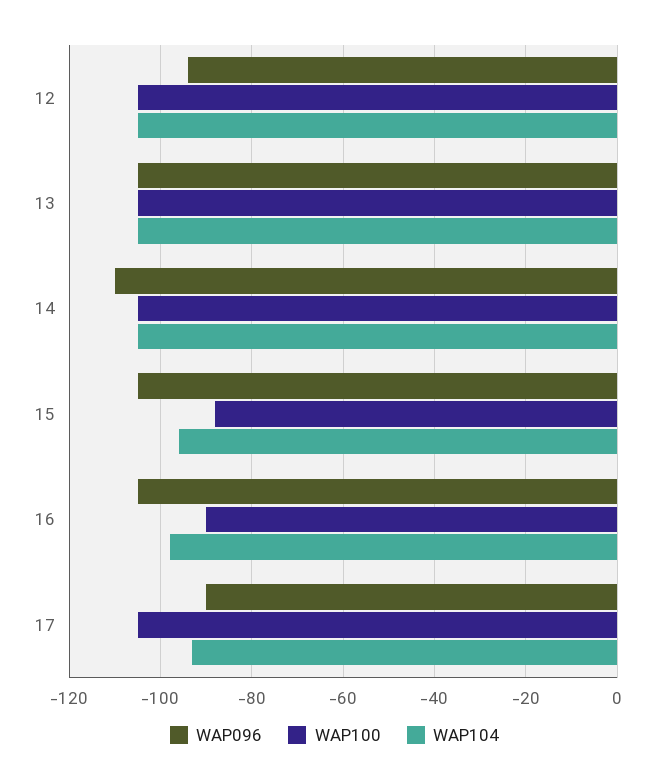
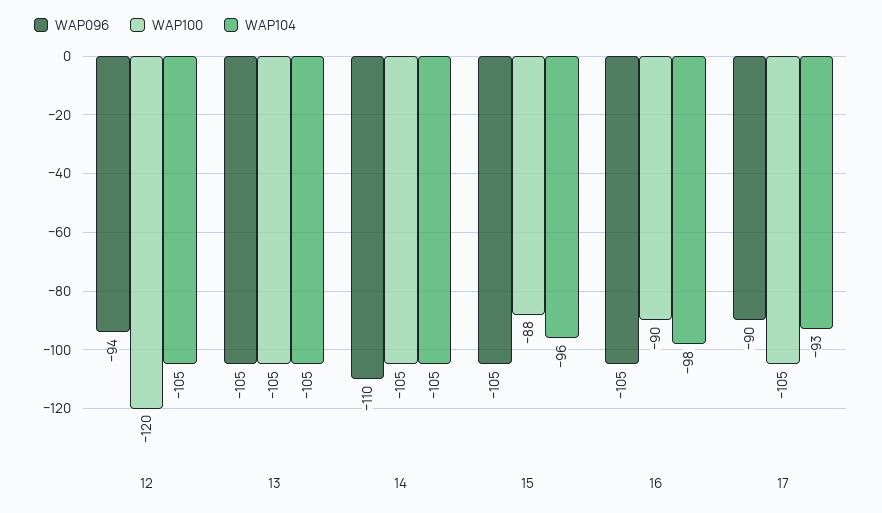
WAP100, 12: -105 -> -120

